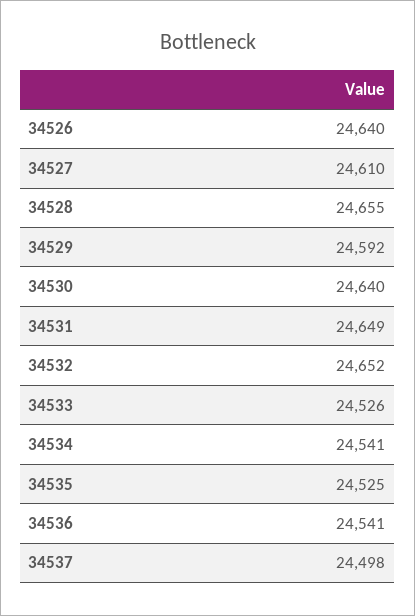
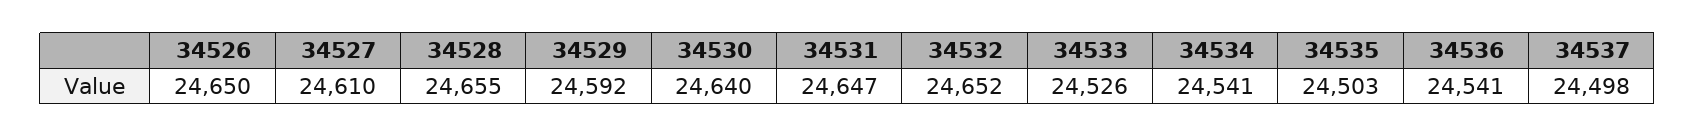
34526: 24640 -> 24650
34531: 24649 -> 24647
34535: 24525 -> 24503

